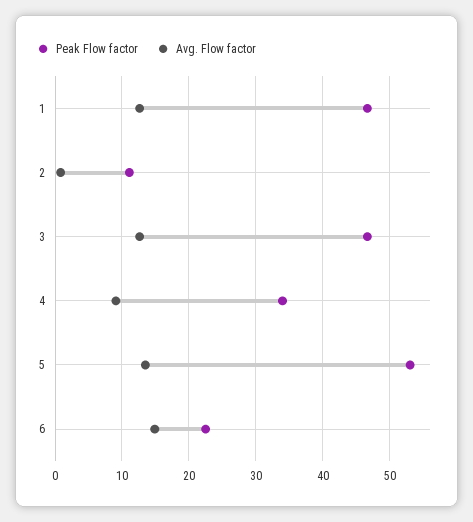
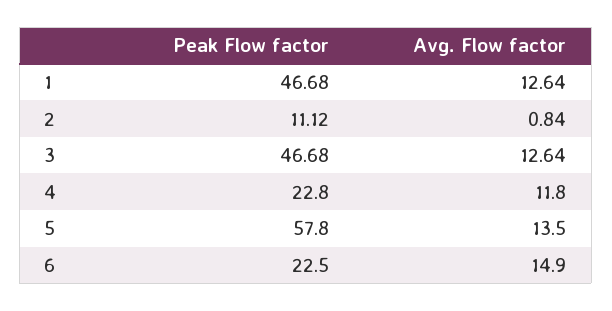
Peak Flow factor, 4: 34 -> 22.8
Avg. Flow factor, 4: 9 -> 11.8
Peak Flow factor, 5: 53 -> 57.8

